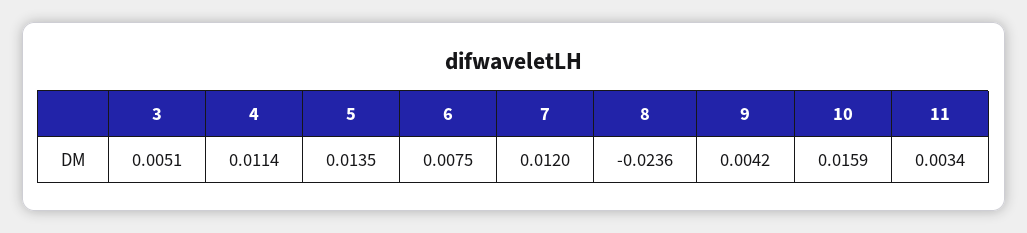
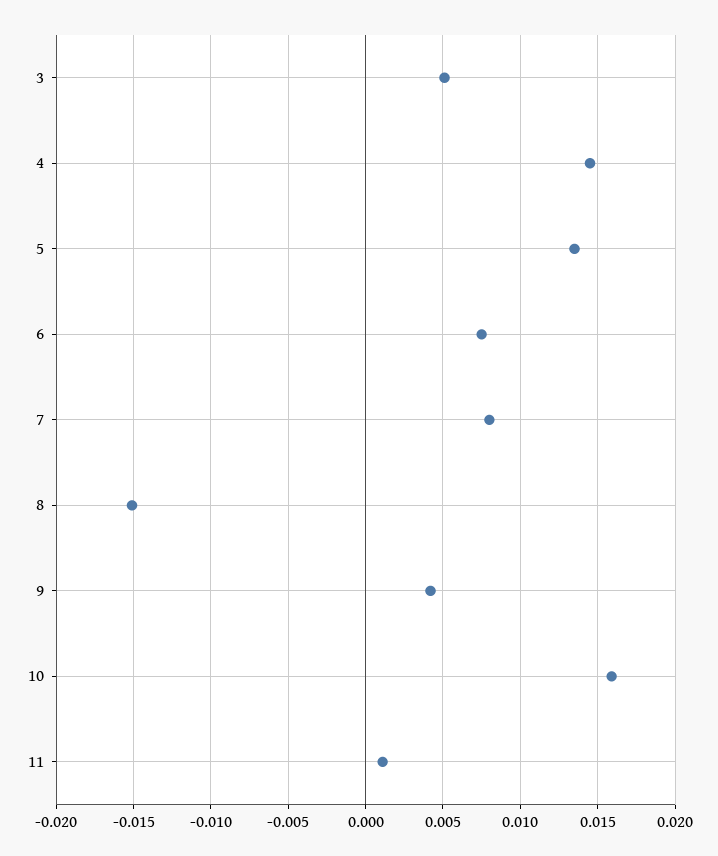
4: 0.0114 -> 0.0145
7: 0.012 -> 0.008
8: -0.0236 -> -0.015
11: 0.0034 -> 0.001

